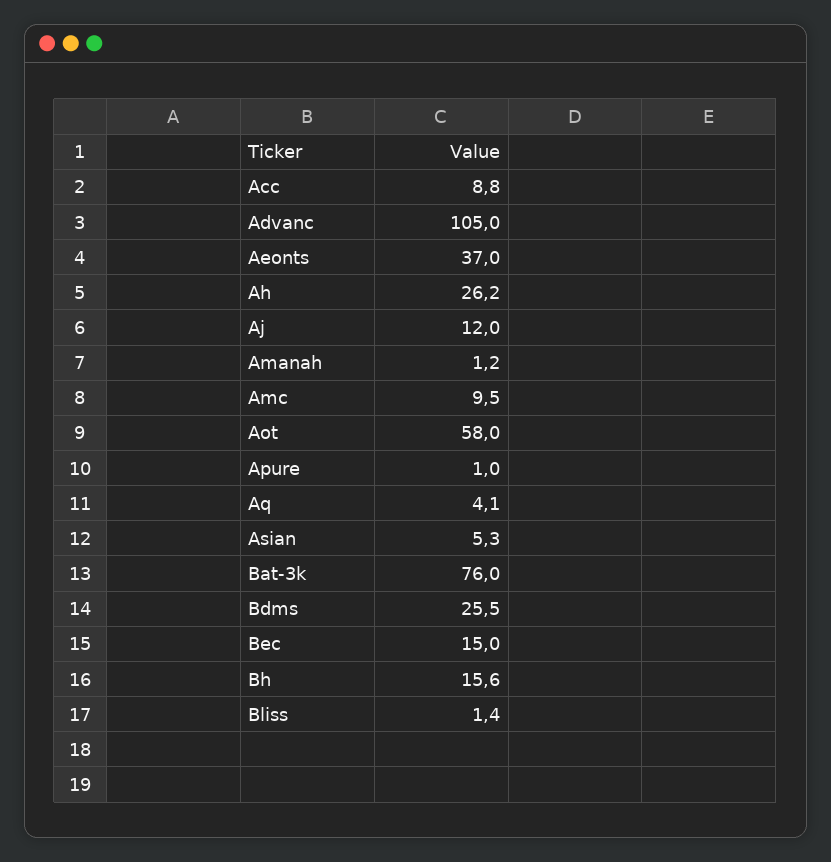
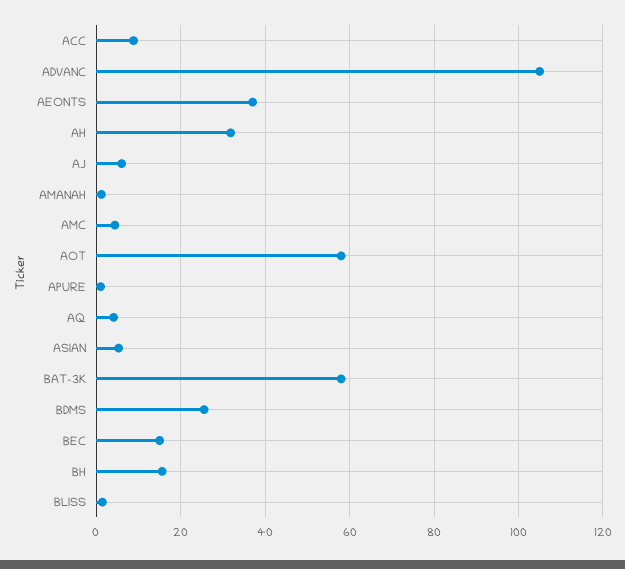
Ah: 26.2 -> 32
Aj: 12 -> 6
Amc: 9.5 -> 4
Bat-3k: 76 -> 58

